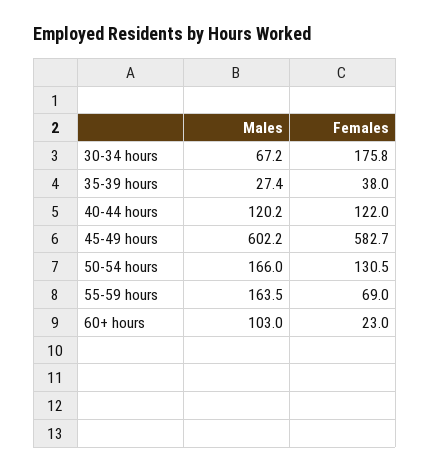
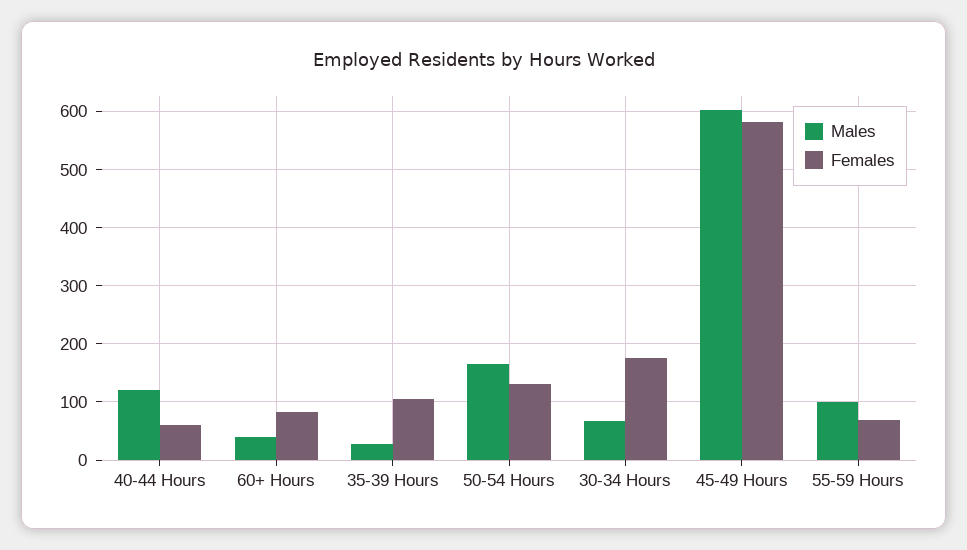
Females, 35-39 hours: 38 -> 100
Females, 40-44 hours: 122 -> 60
Males, 55-59 hours: 163.5 -> 100
Males, 60+ hours: 103 -> 40
Females, 60+ hours: 23 -> 80

